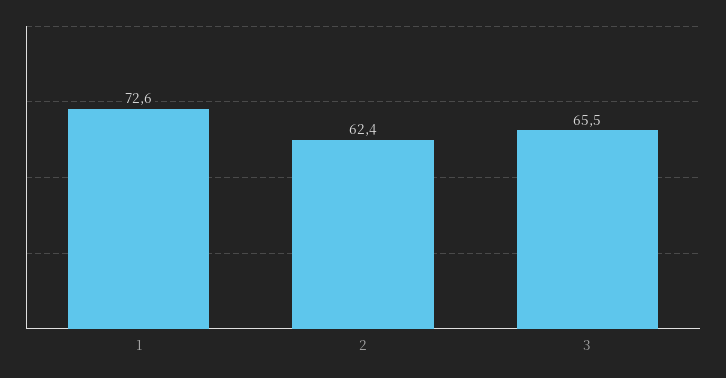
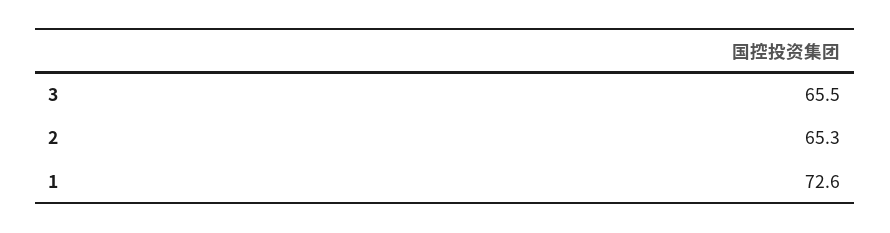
2: 62.4 -> 65.3

